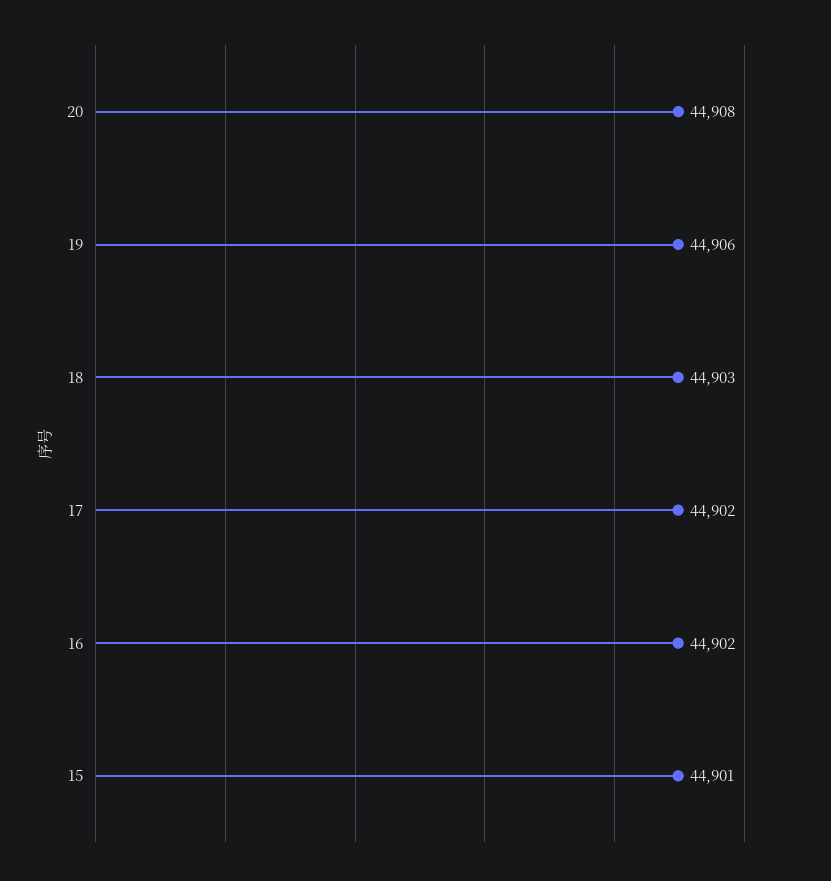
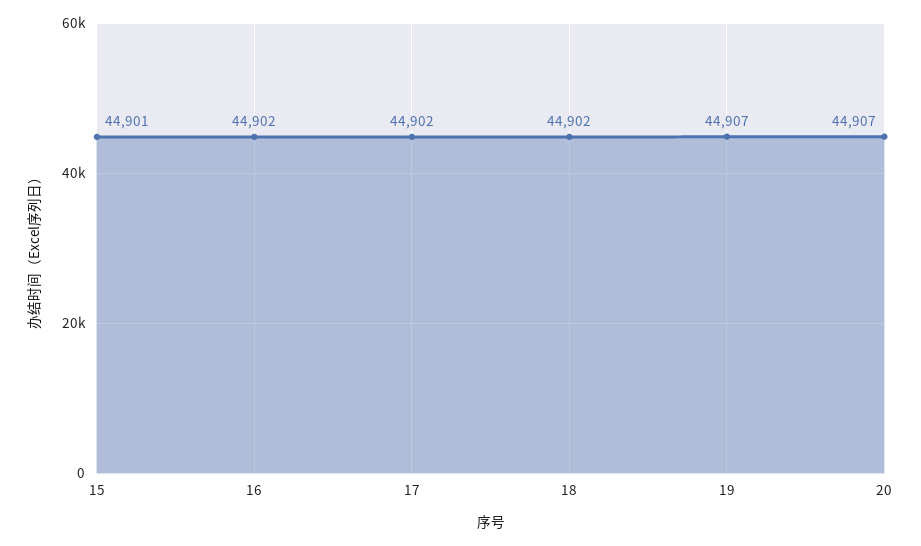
20: 44908 -> 44907
19: 44906 -> 44907
18: 44903 -> 44902

